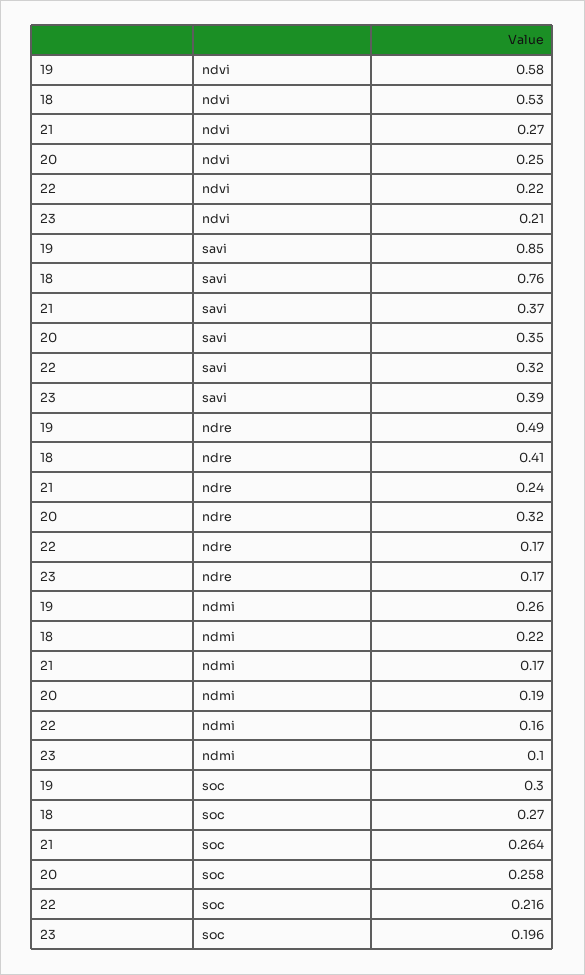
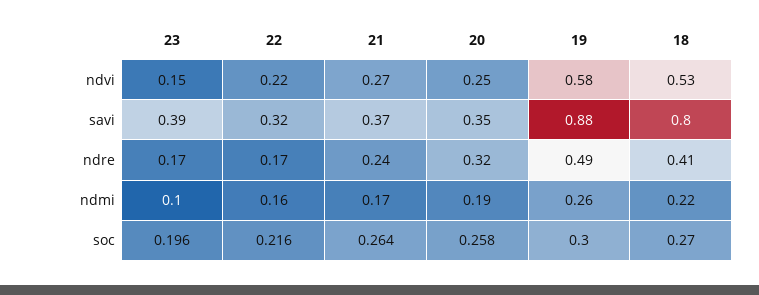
23, ndvi: 0.21 -> 0.15
19, savi: 0.85 -> 0.88
18, savi: 0.76 -> 0.8

